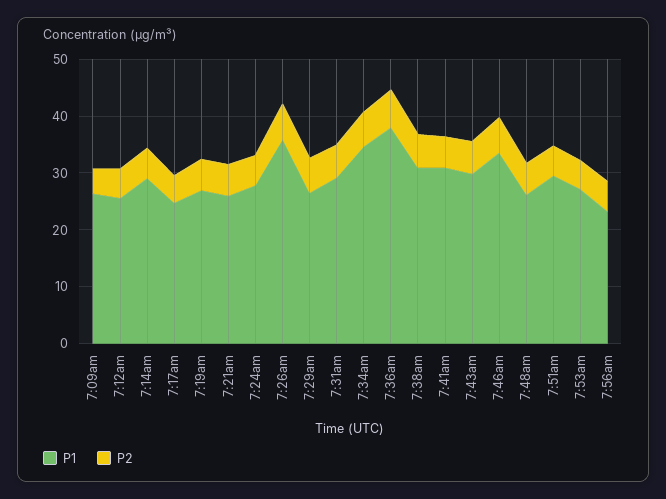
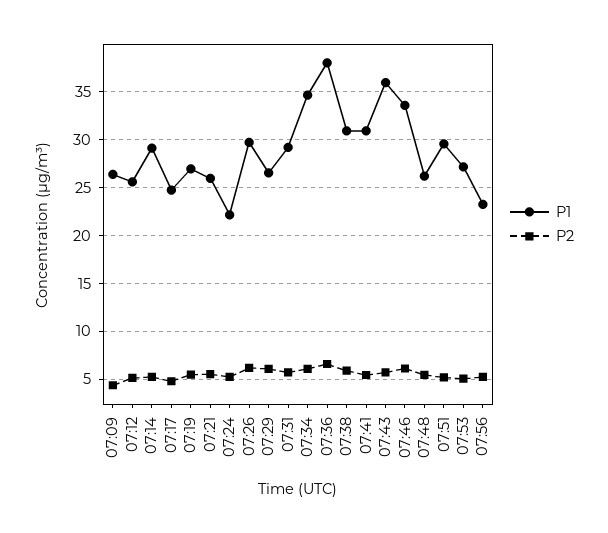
P1, 7:24am: 28 -> 22
P1, 7:26am: 36 -> 30
P1, 7:43am: 30 -> 36

